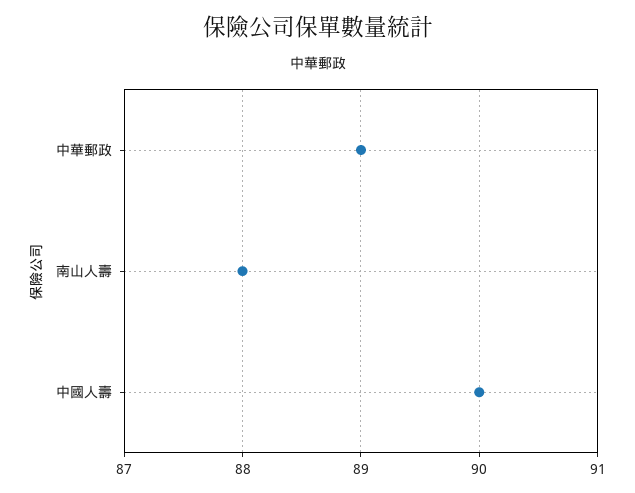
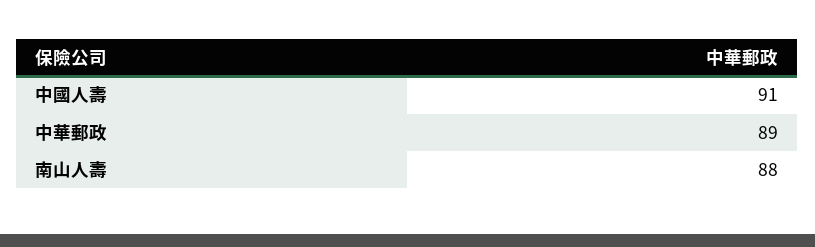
中國人壽: 90 -> 91

